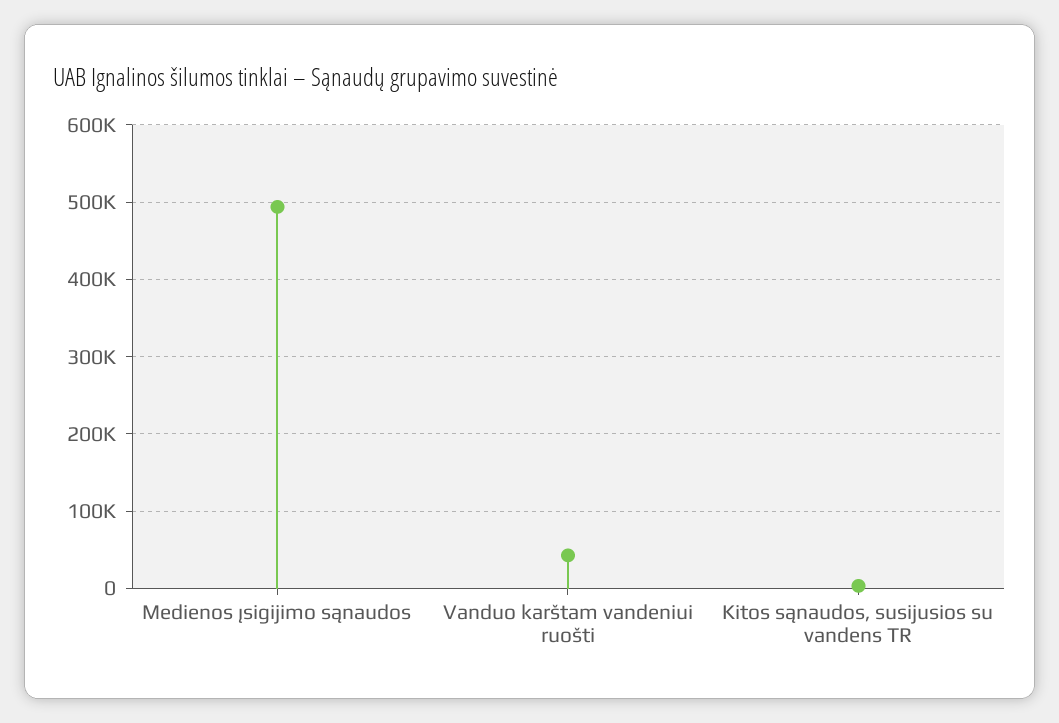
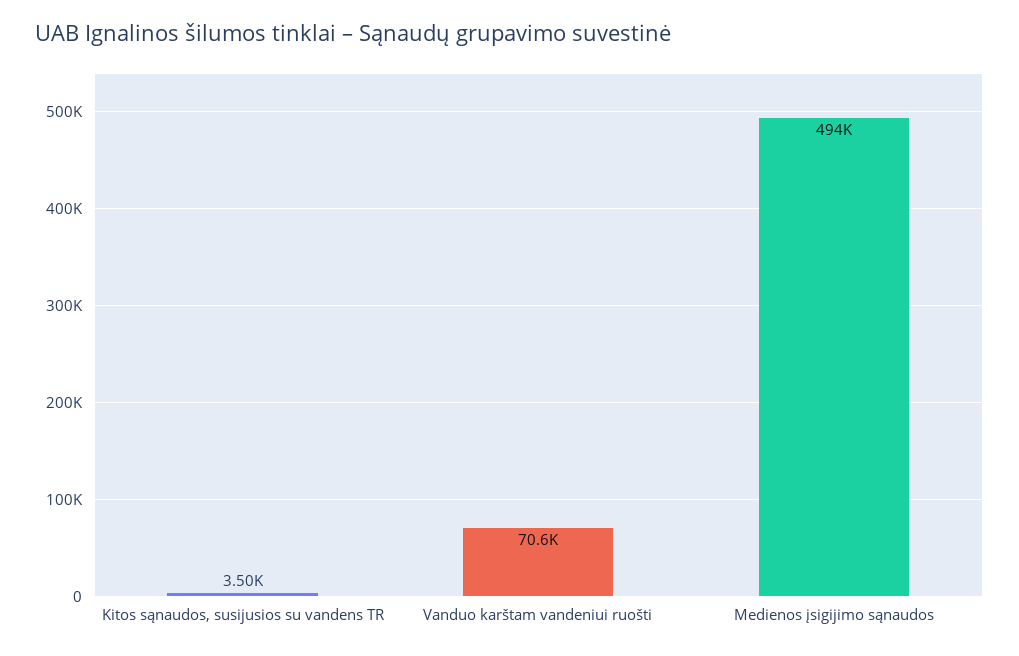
Vanduo karštam vandeniui ruošti: 40000 -> 70600

